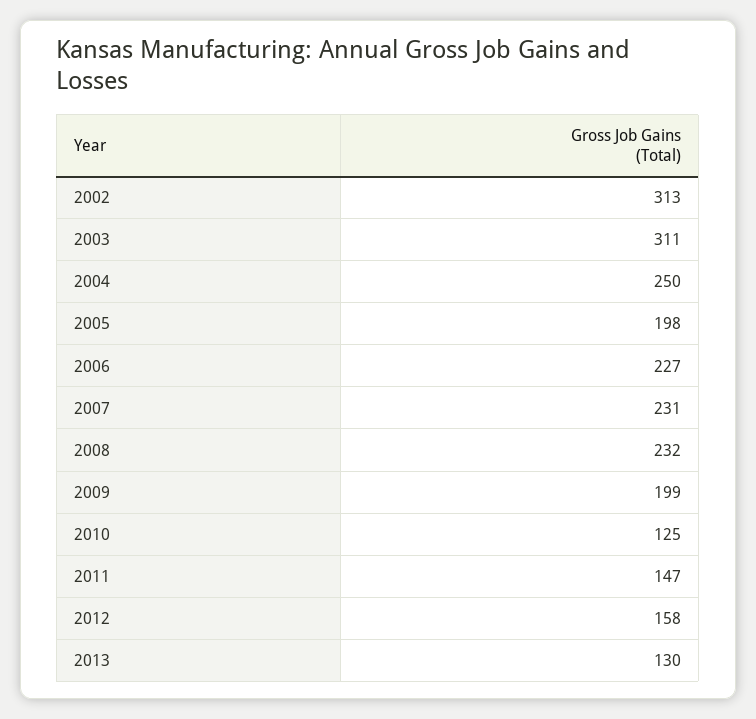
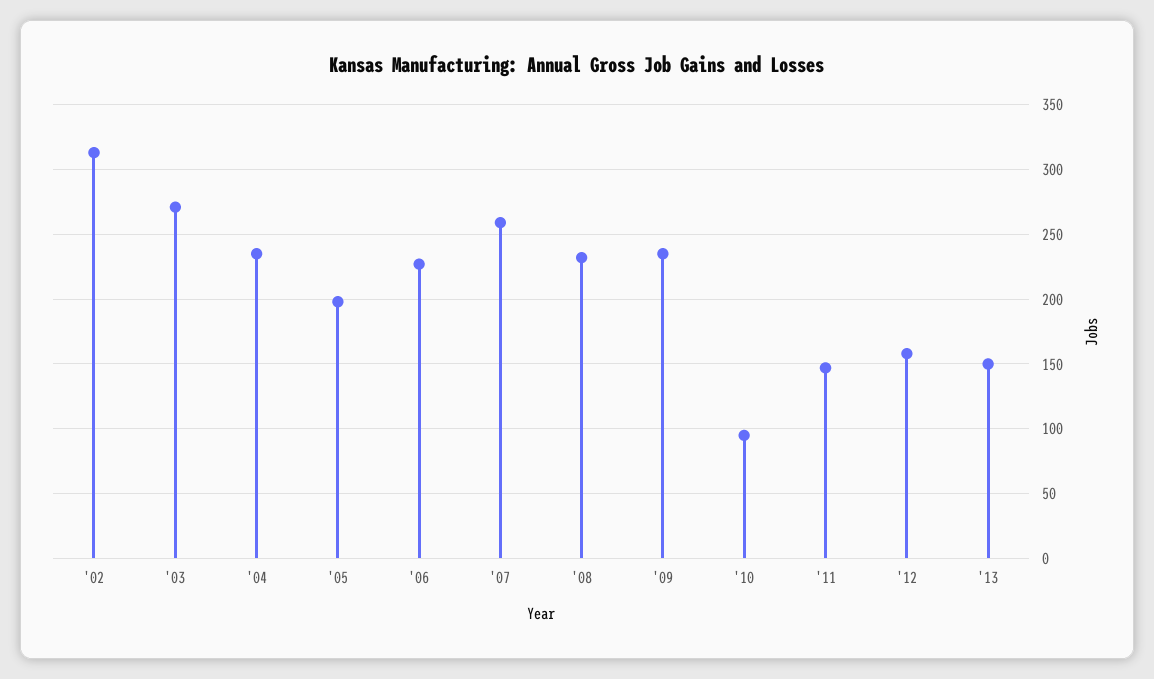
2003: 311 -> 270
2004: 250 -> 235
2007: 231 -> 260
2009: 199 -> 235
2010: 125 -> 95
2013: 130 -> 150

